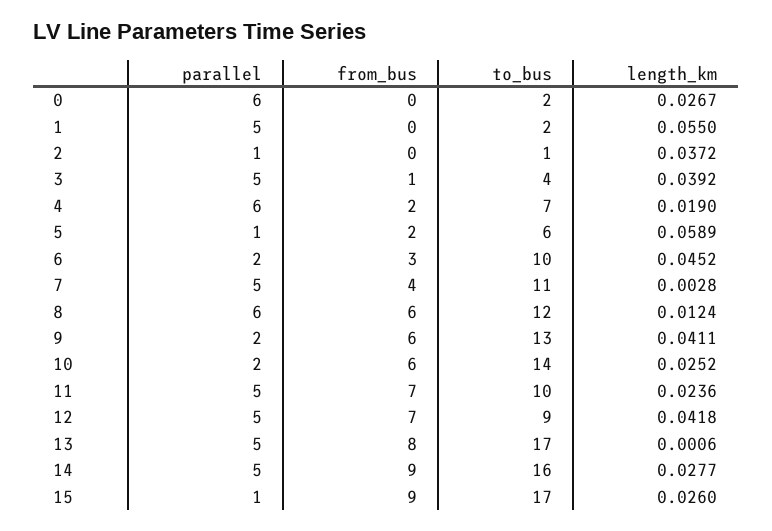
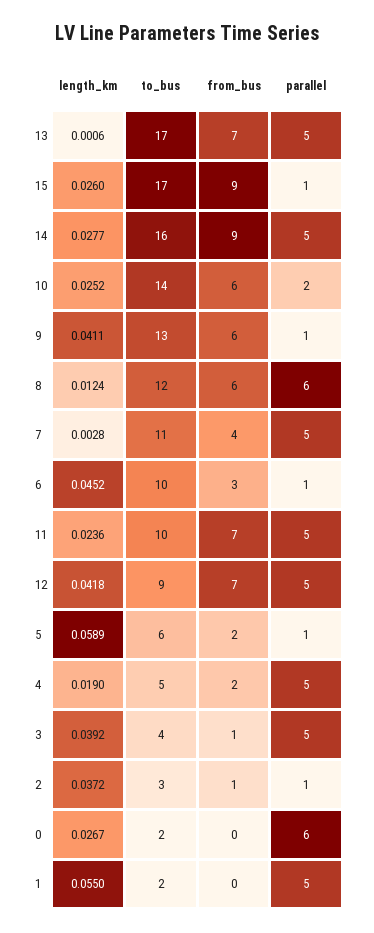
from_bus, 2: 0 -> 1
to_bus, 2: 1 -> 3
parallel, 4: 6 -> 5
to_bus, 4: 7 -> 5
parallel, 6: 2 -> 1
parallel, 9: 2 -> 1
from_bus, 13: 8 -> 7

